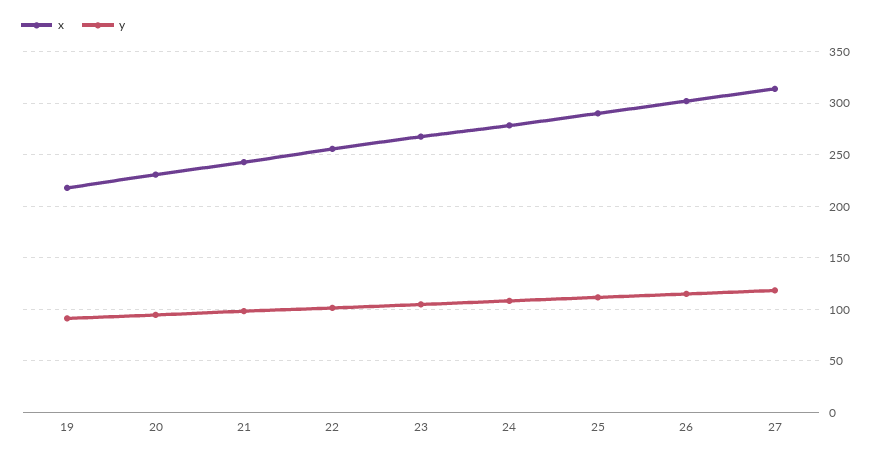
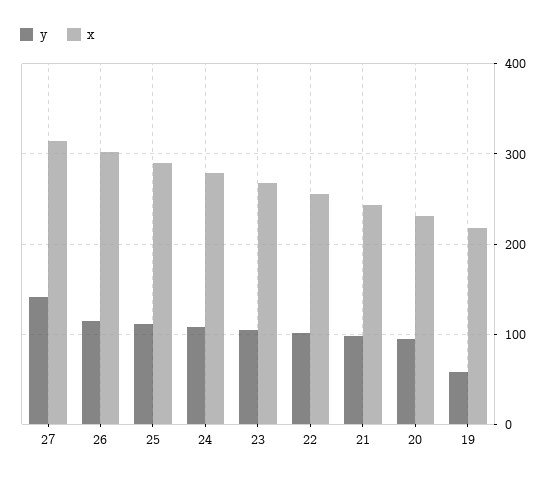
y, 19: 90 -> 60
y, 27: 120 -> 140

